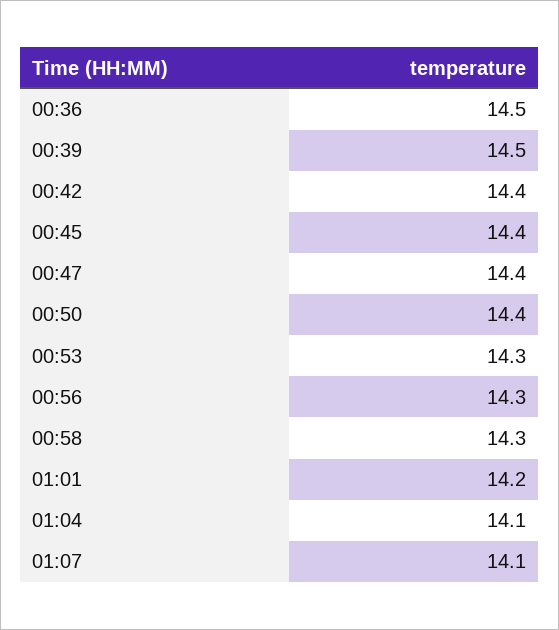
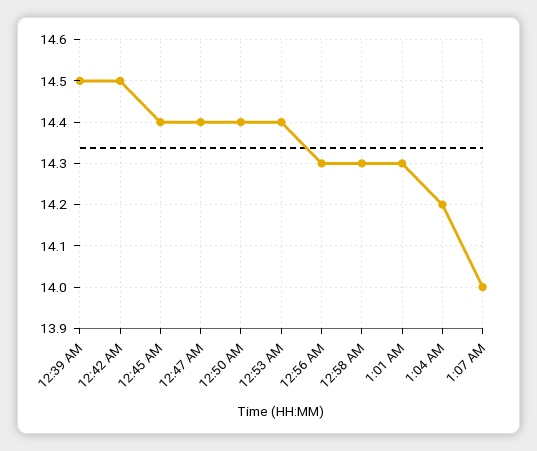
00:36: 14.5 -> none
00:42: 14.4 -> 14.5
00:53: 14.3 -> 14.4
01:01: 14.2 -> 14.3
01:04: 14.1 -> 14.2
01:07: 14.1 -> 14

